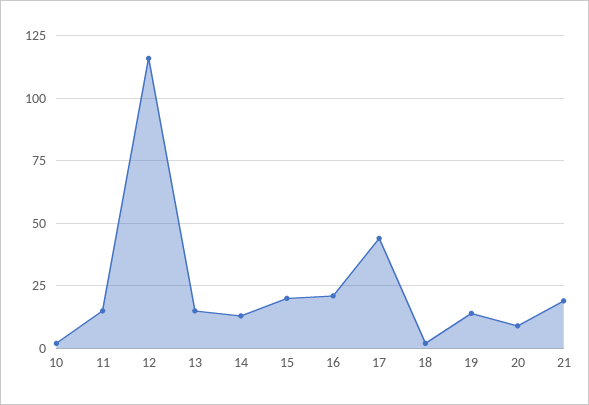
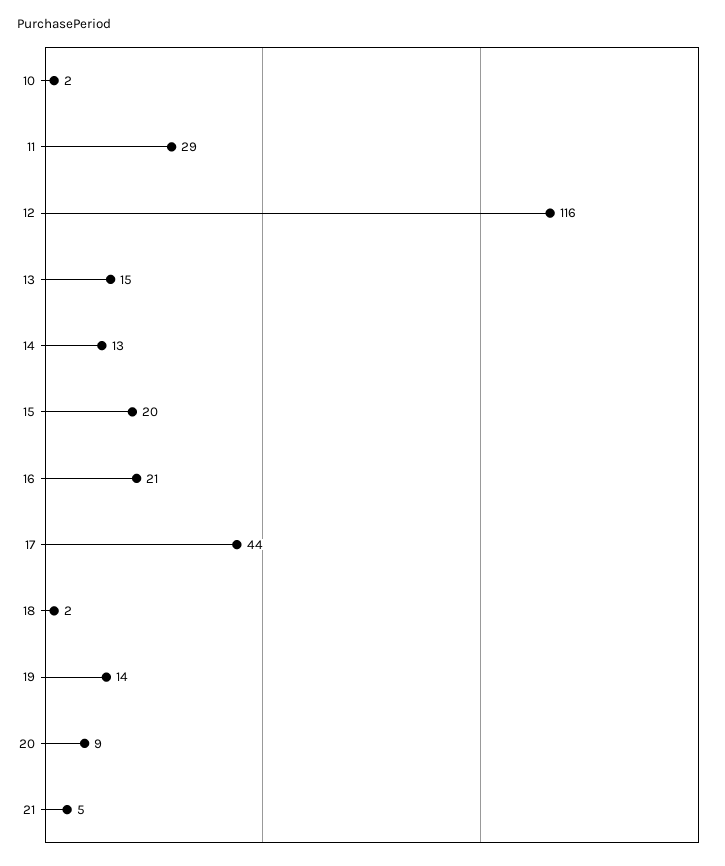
11: 15 -> 29
21: 20 -> 5

